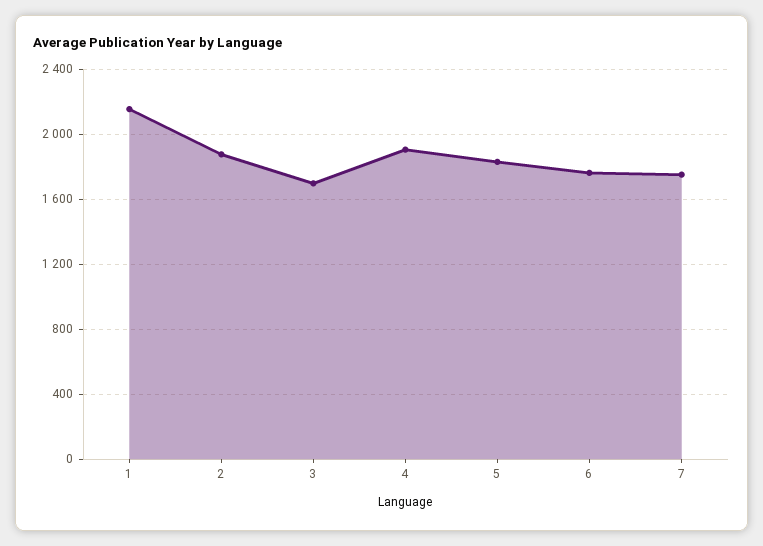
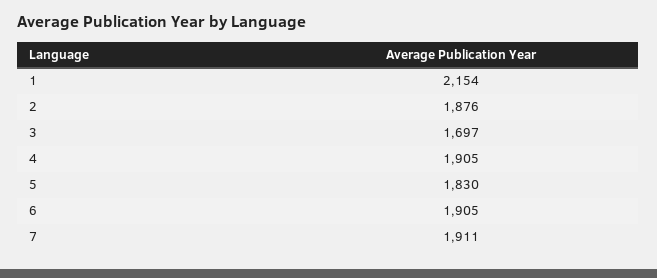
6: 1750 -> 1905
7: 1750 -> 1911

